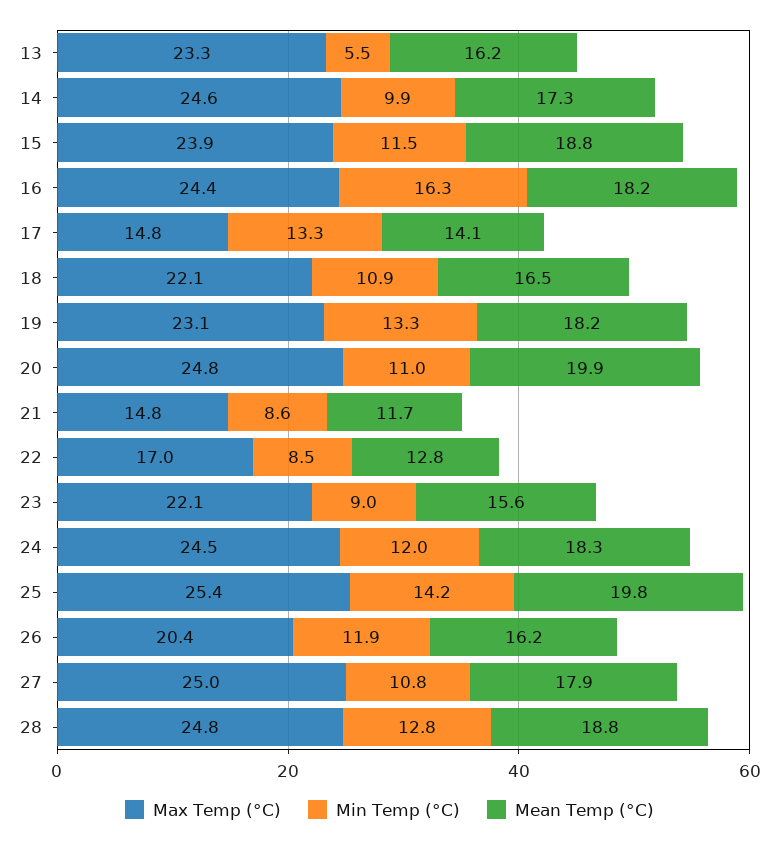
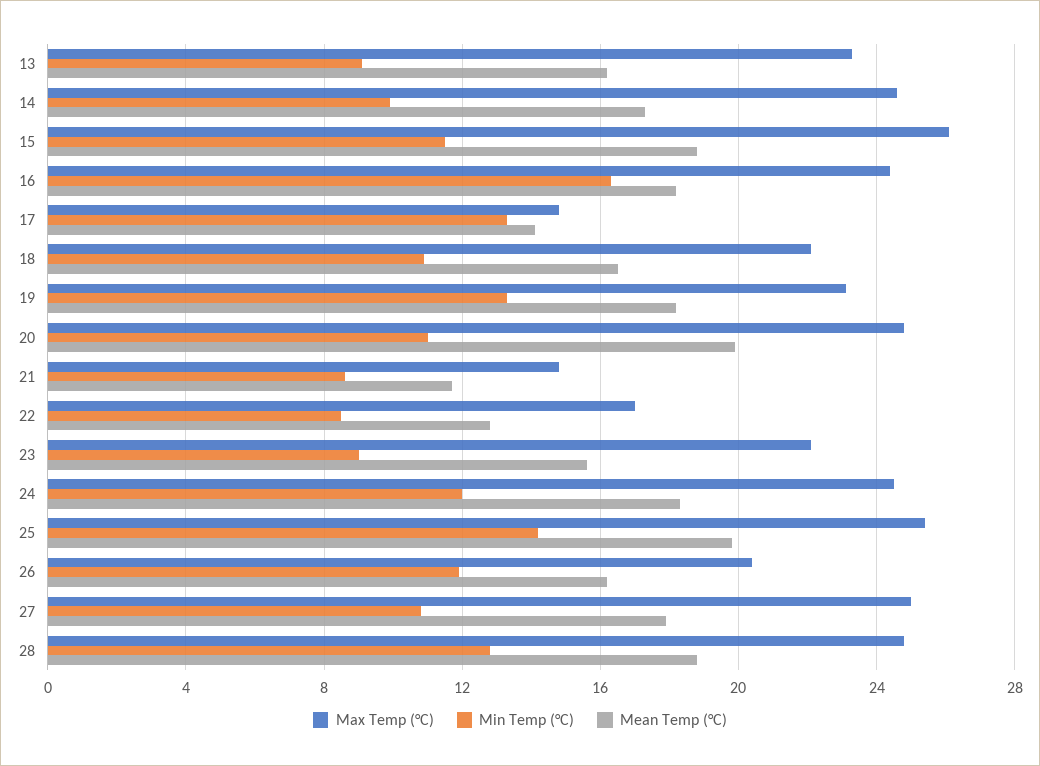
Min Temp (°C), 13: 5.5 -> 9
Max Temp (°C), 15: 23.9 -> 26

